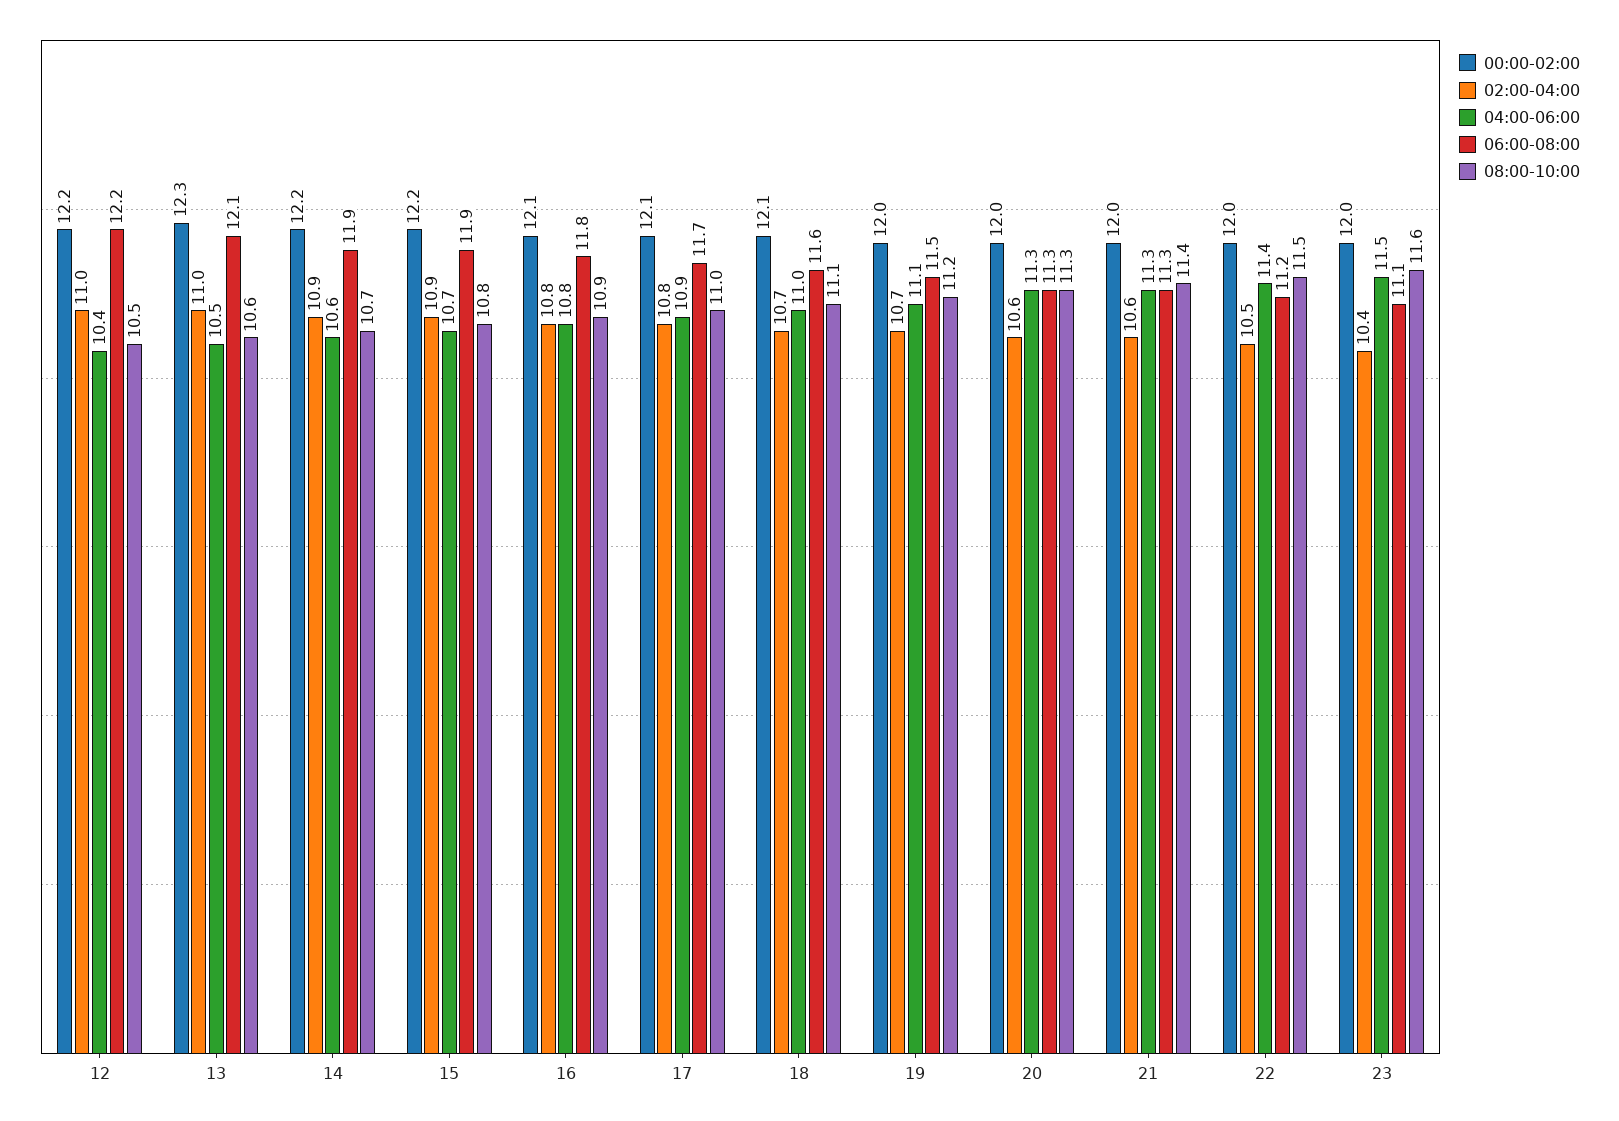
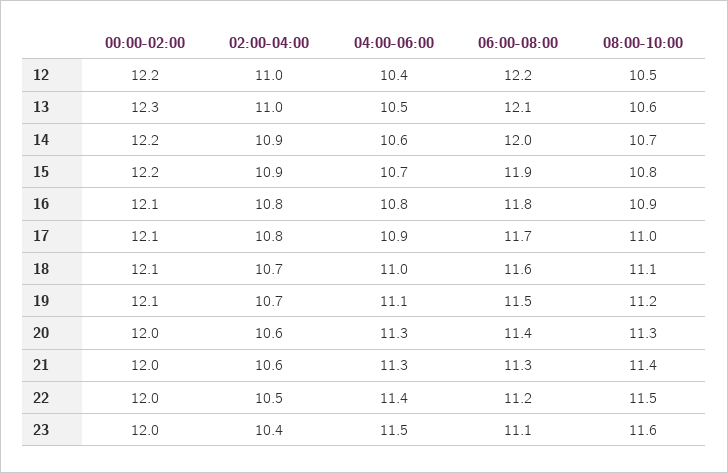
06:00-08:00, 14: 11.9 -> 12
00:00-02:00, 19: 12 -> 12.1
06:00-08:00, 20: 11.3 -> 11.4

